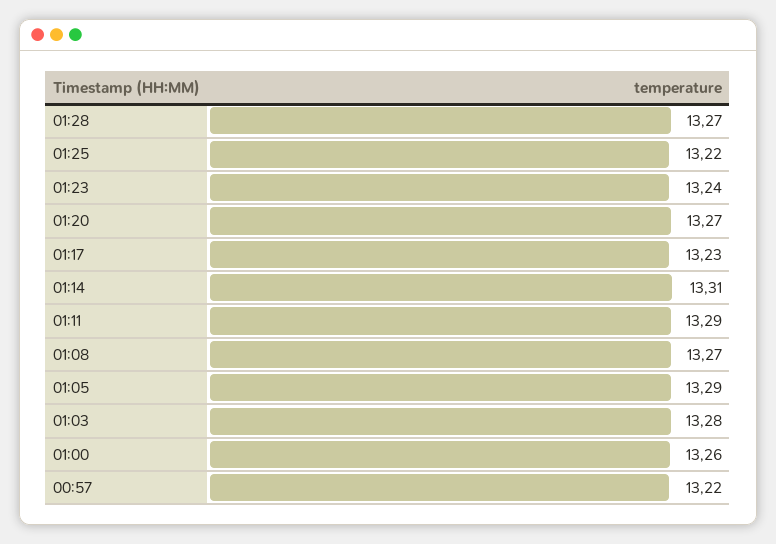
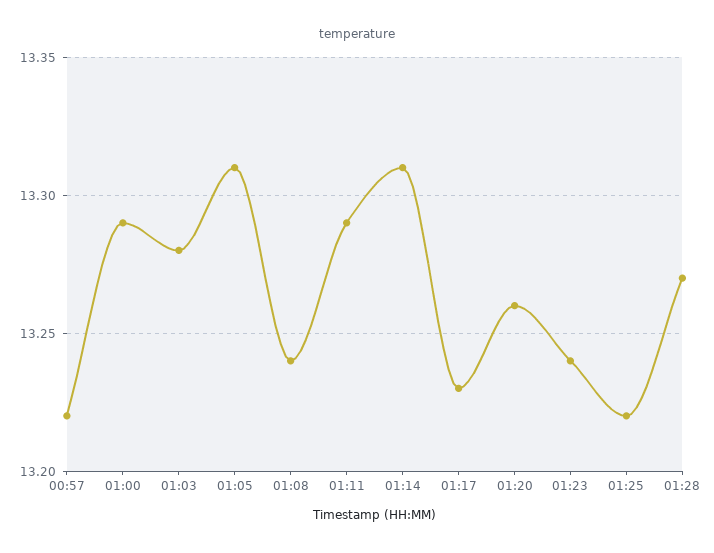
01:20: 13.27 -> 13.26
01:08: 13.27 -> 13.24
01:05: 13.29 -> 13.31
01:00: 13.26 -> 13.29

